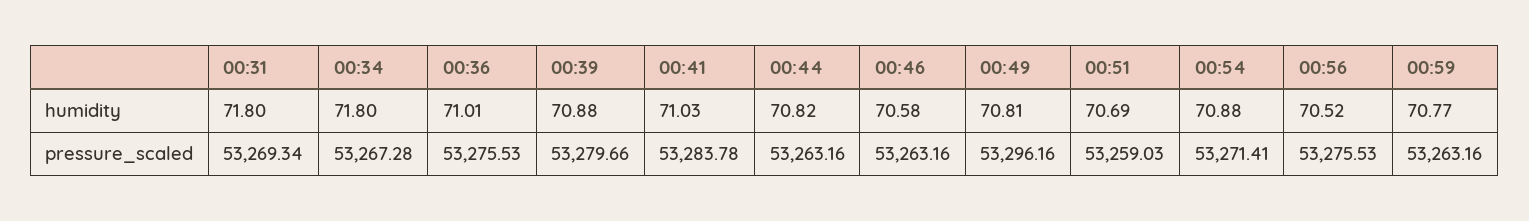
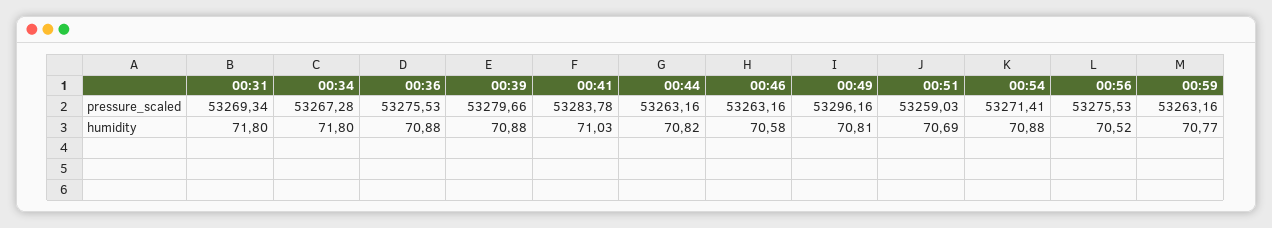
00:36, humidity: 71.01 -> 70.88

